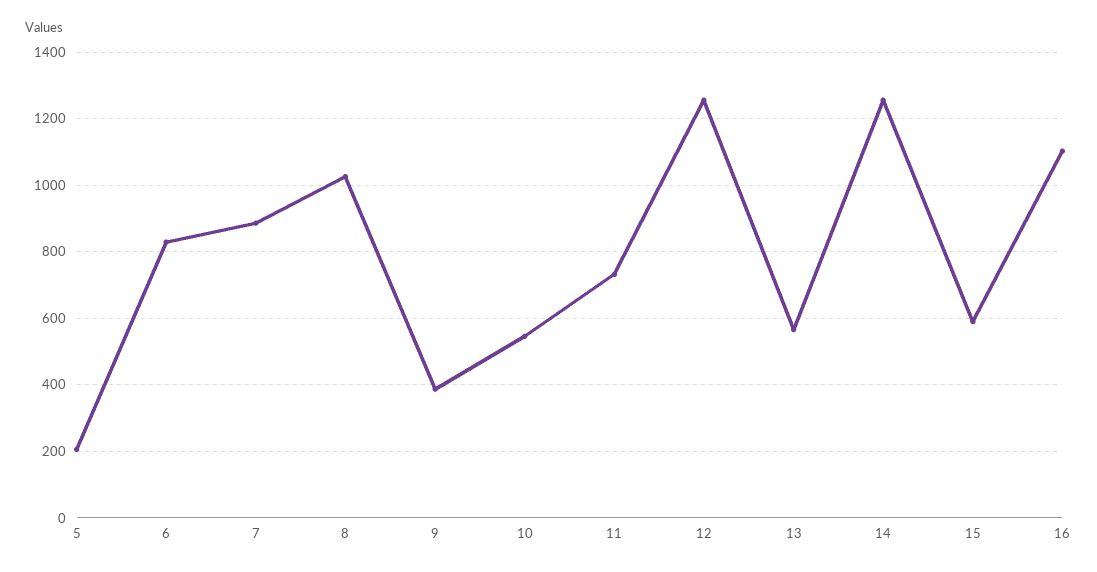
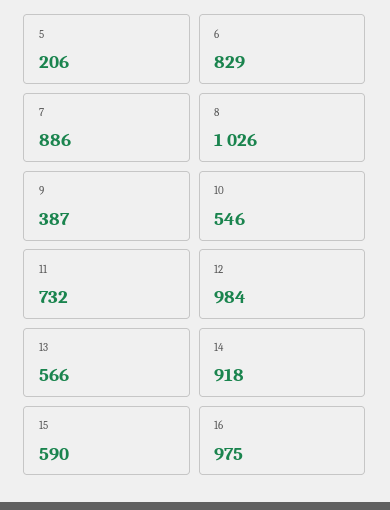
12: 1260 -> 984
14: 1260 -> 918
16: 1100 -> 975

